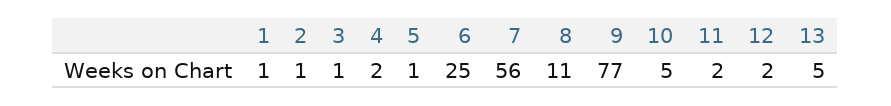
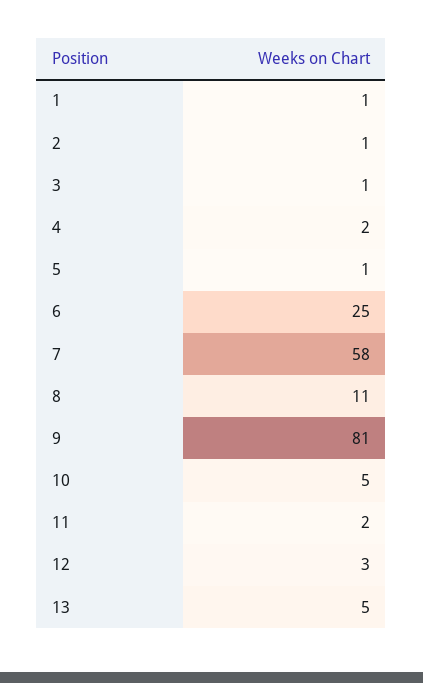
7: 56 -> 58
9: 77 -> 81
12: 2 -> 3

